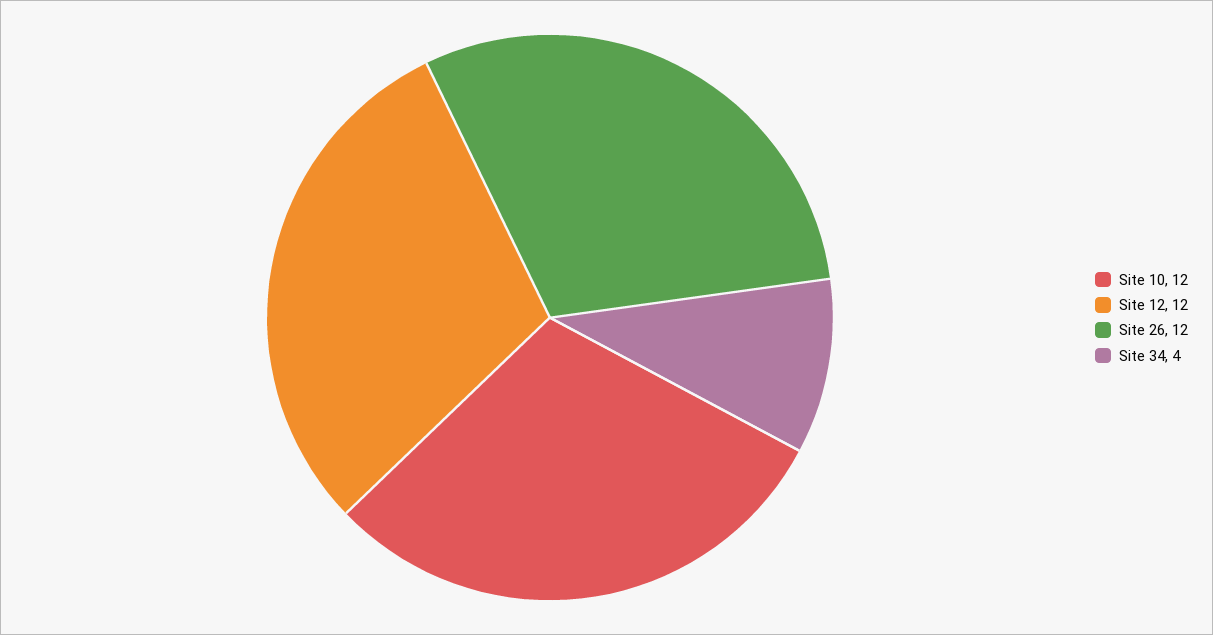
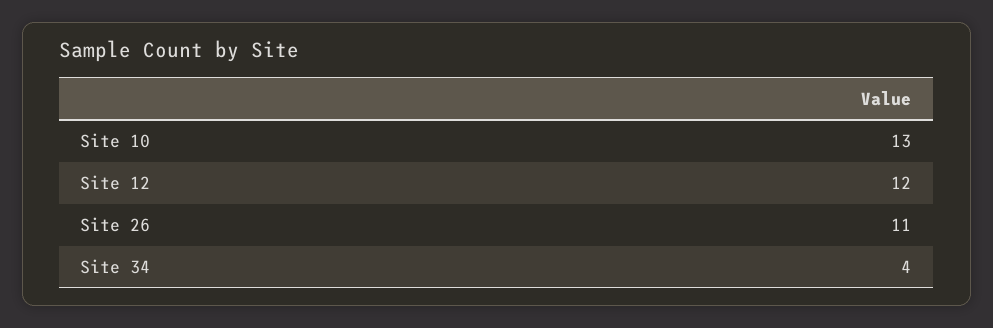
Site 10: 12 -> 13
Site 26: 12 -> 11

